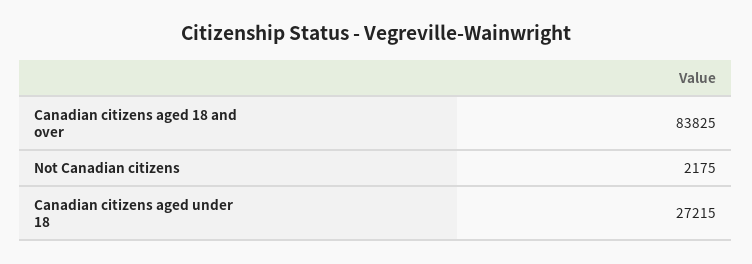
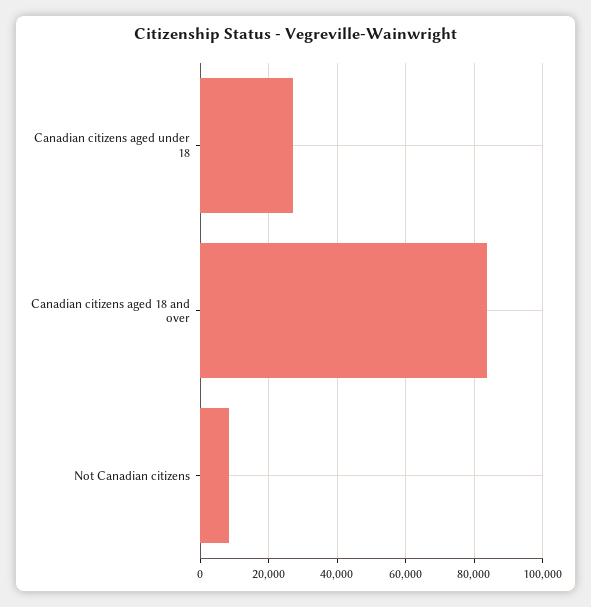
Not Canadian citizens: 2175 -> 8000

